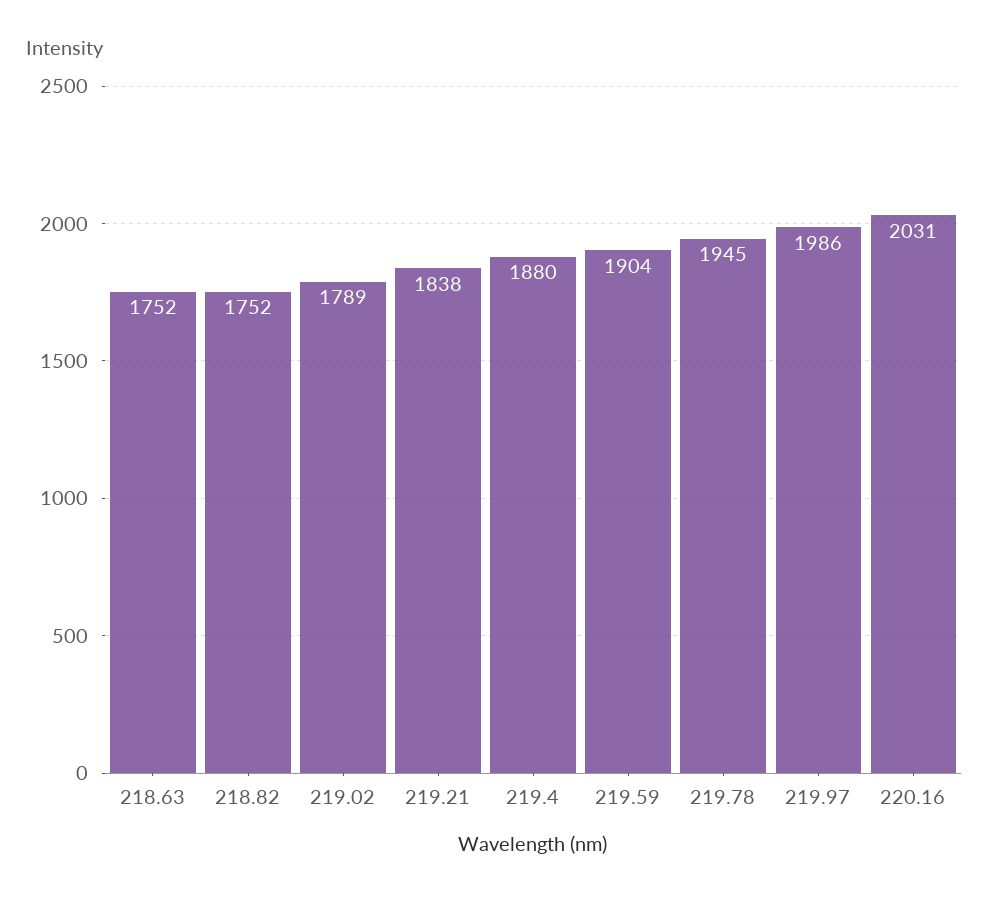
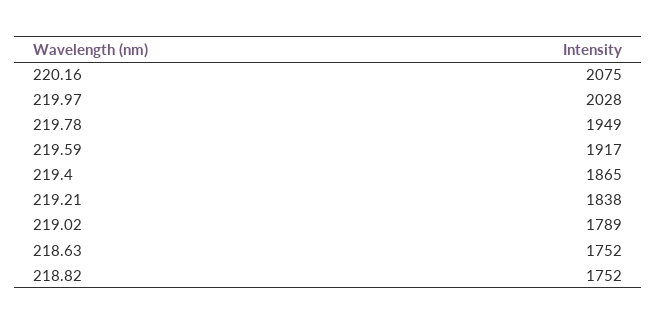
219.4: 1880 -> 1865
219.59: 1904 -> 1917
219.78: 1945 -> 1949
219.97: 1986 -> 2028
220.16: 2031 -> 2075

